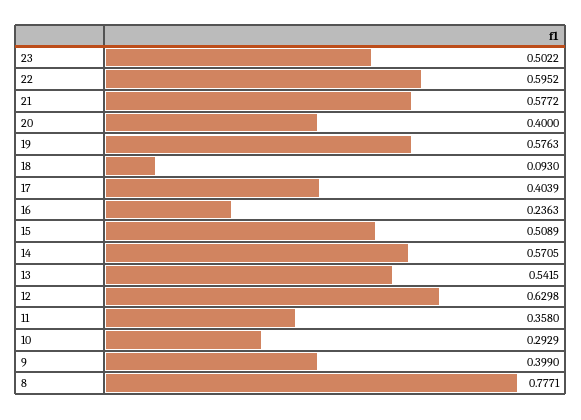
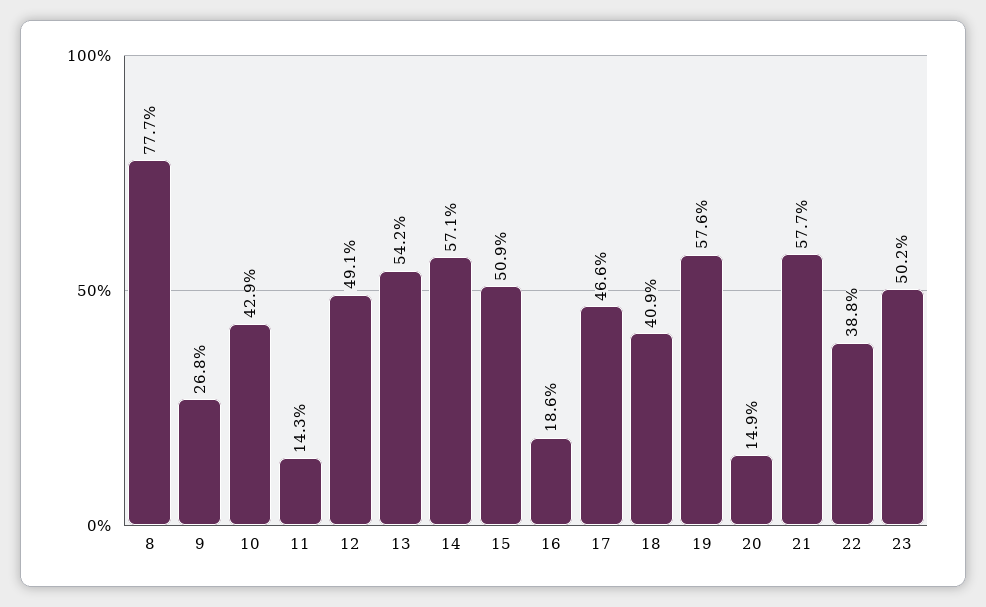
22: 0.5952 -> 0.388
20: 0.4 -> 0.149
18: 0.093 -> 0.409
17: 0.4039 -> 0.466
16: 0.2363 -> 0.186
12: 0.6298 -> 0.491
11: 0.358 -> 0.143
10: 0.2929 -> 0.429
9: 0.399 -> 0.268

